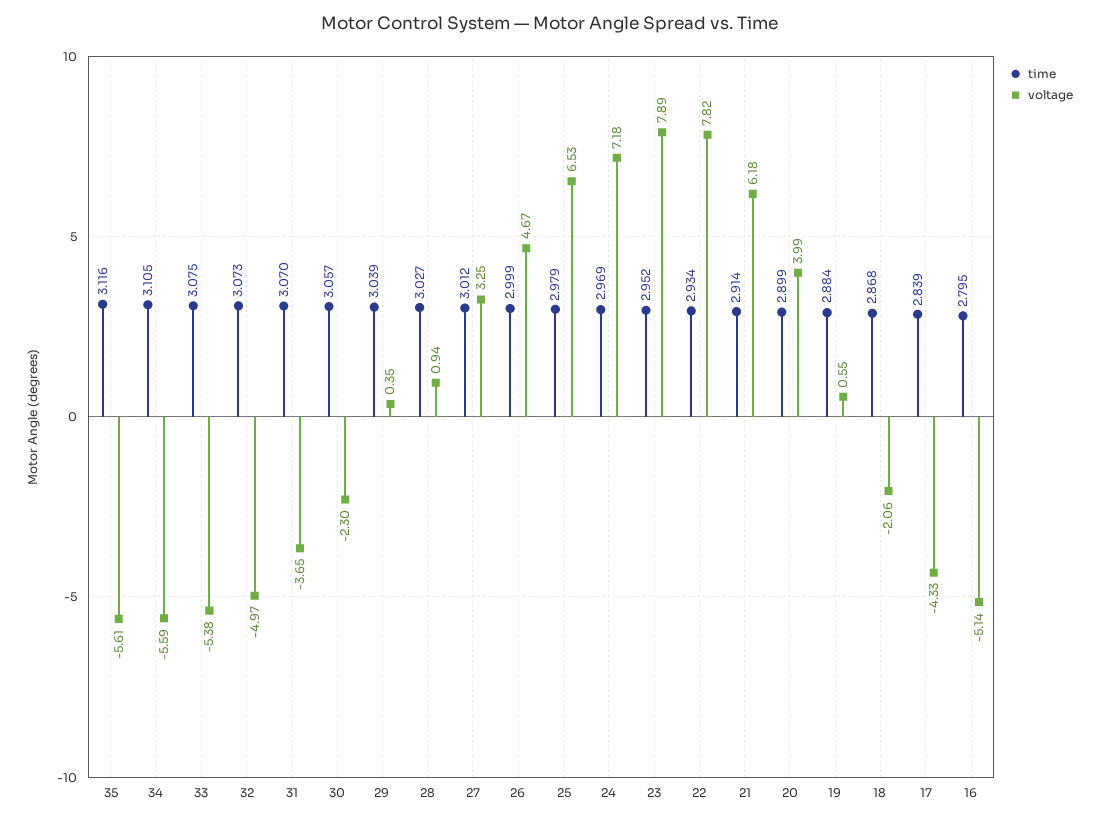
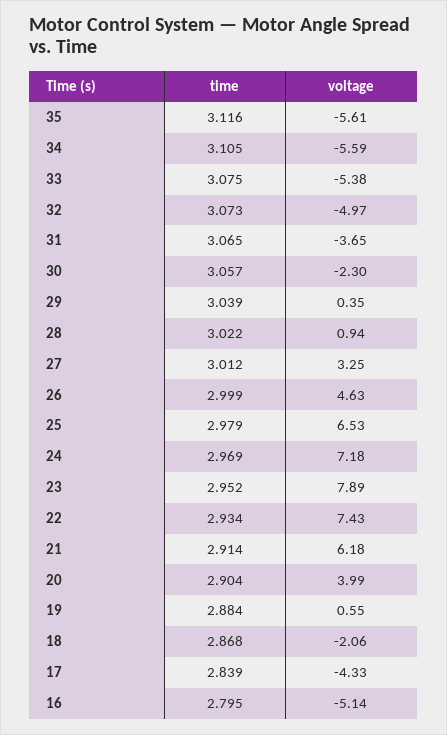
time, 31: 3.07 -> 3.065
time, 28: 3.027 -> 3.022
voltage, 26: 4.67 -> 4.63
voltage, 22: 7.82 -> 7.43
time, 20: 2.899 -> 2.904

